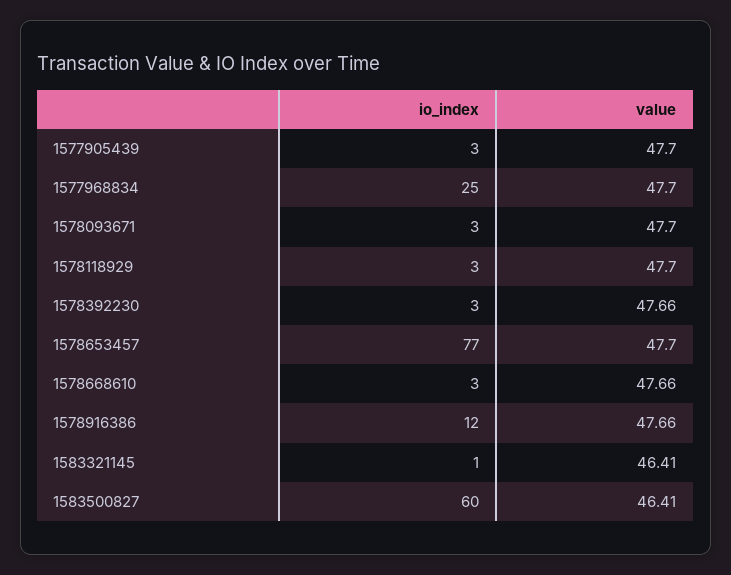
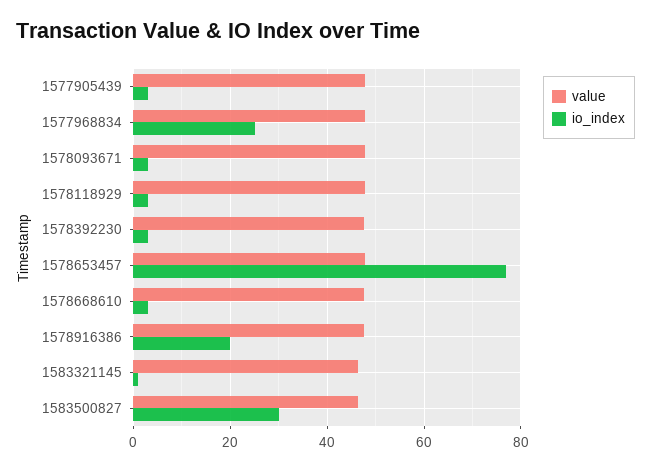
io_index, 1578916386: 12 -> 20
io_index, 1583500827: 60 -> 30

